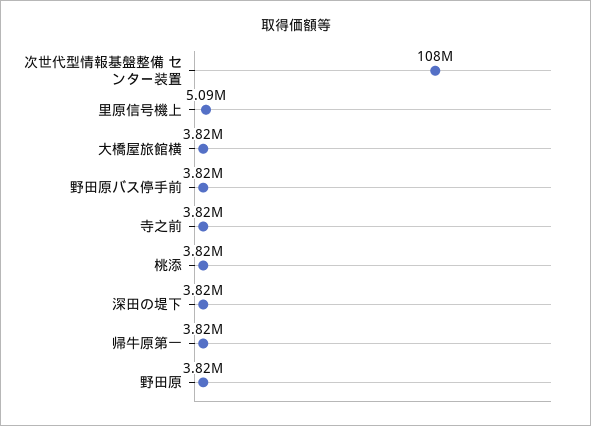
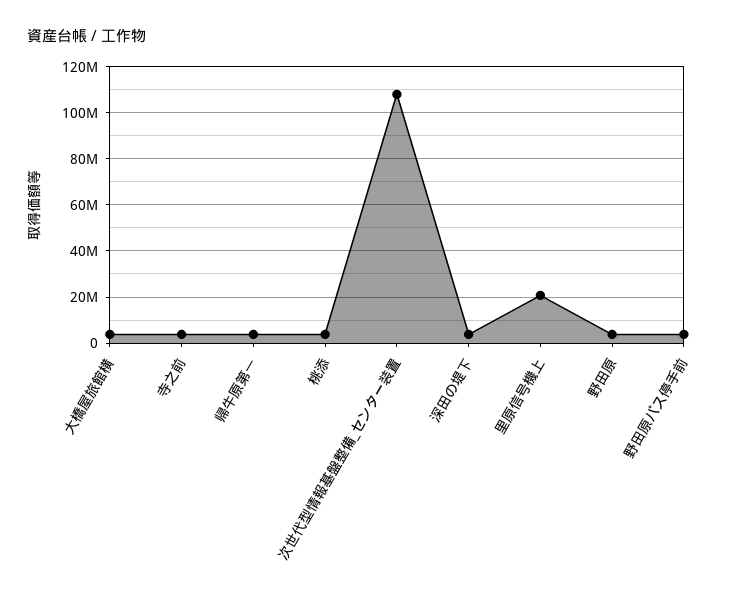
里原信号機上: 5090000 -> 20000000

